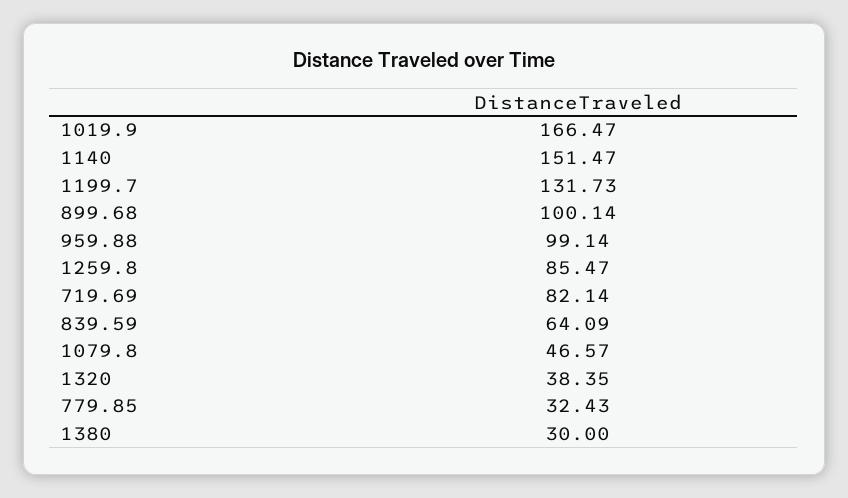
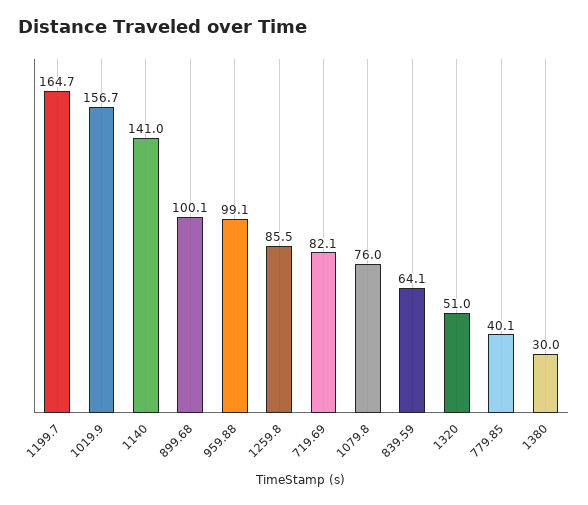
1019.9: 166.47 -> 156.7
1140: 151.47 -> 141
1199.7: 131.73 -> 164.7
1079.8: 46.57 -> 76
1320: 38.35 -> 51
779.85: 32.43 -> 40.1

